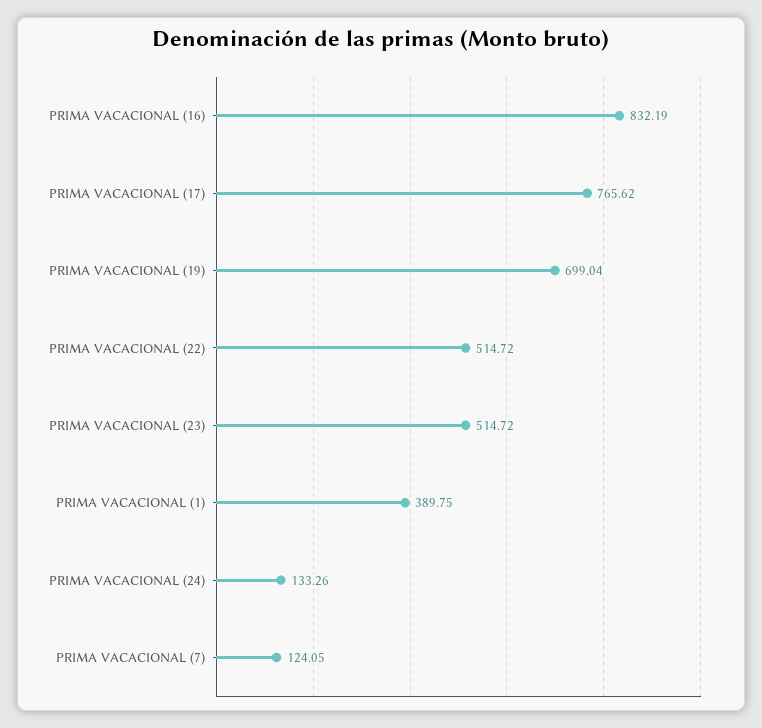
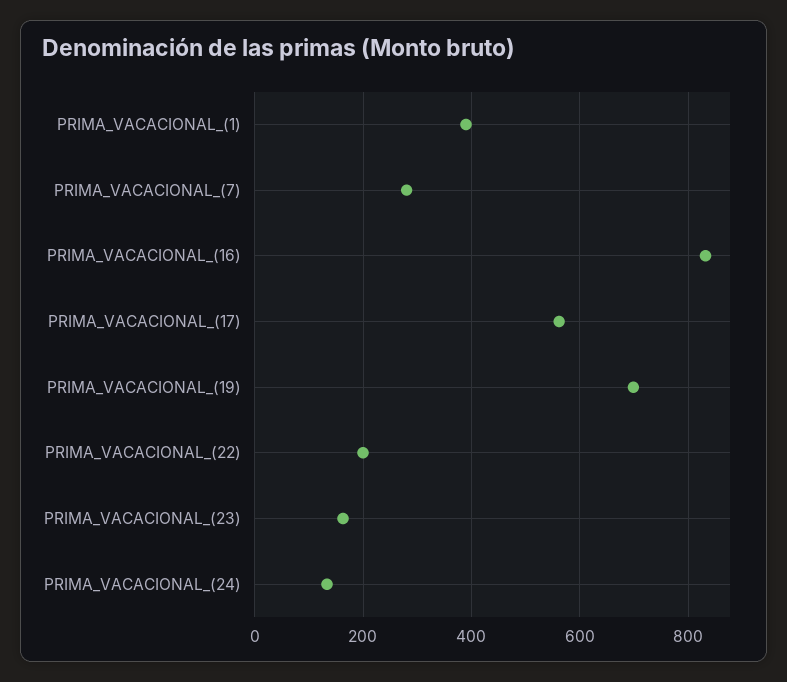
PRIMA VACACIONAL (17): 765.62 -> 560
PRIMA VACACIONAL (22): 514.72 -> 200
PRIMA VACACIONAL (23): 514.72 -> 160
PRIMA VACACIONAL (7): 124.05 -> 280

